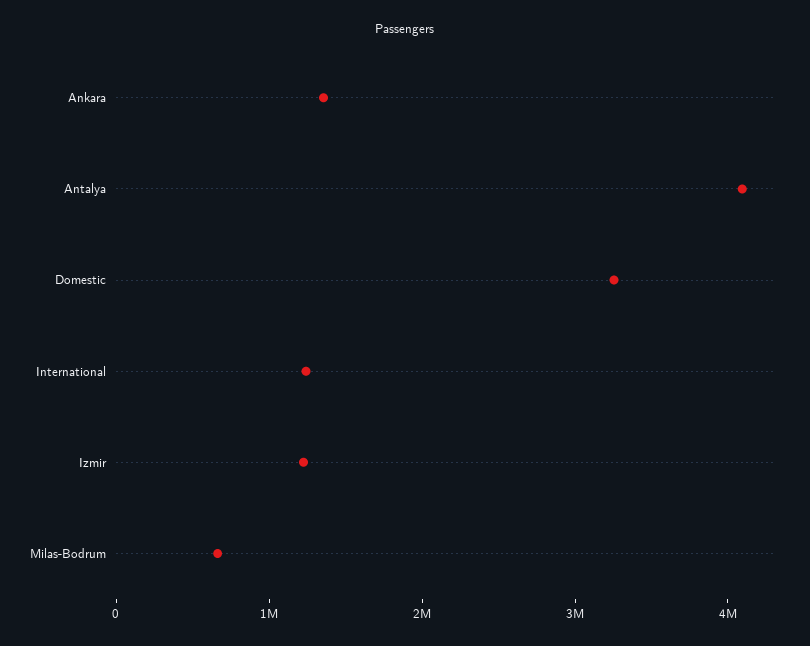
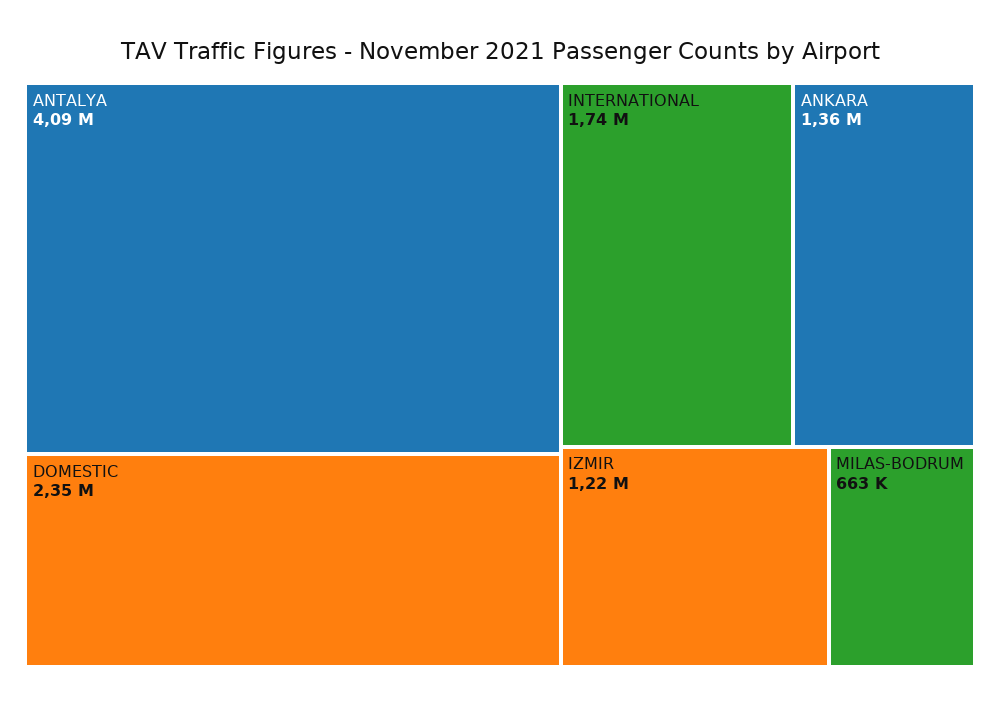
Domestic: 3200000 -> 2350000
International: 1200000 -> 1740000

